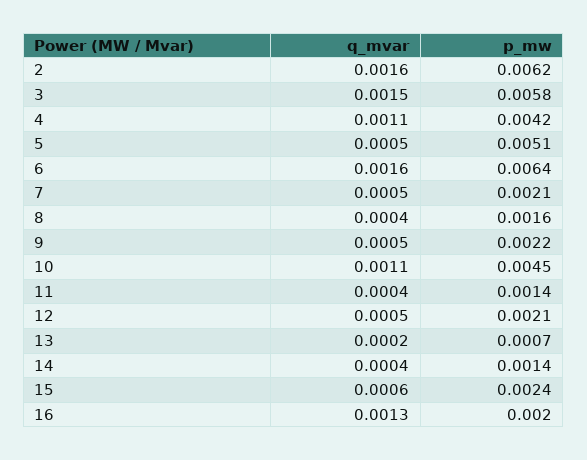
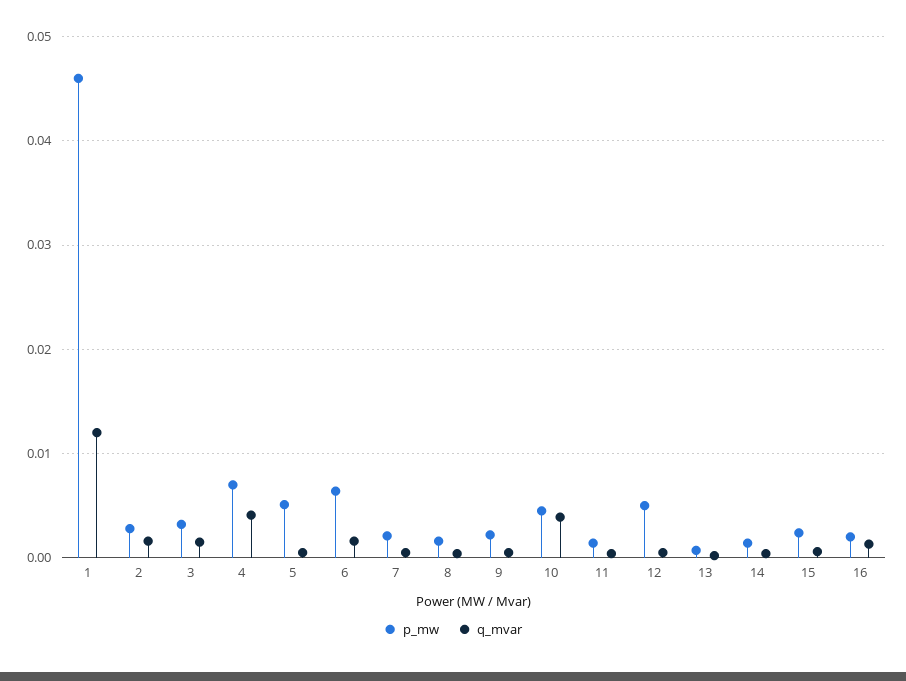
p_mw, 2: 0.0062 -> 0.003
p_mw, 3: 0.0058 -> 0.003
q_mvar, 4: 0.0011 -> 0.004
p_mw, 4: 0.0042 -> 0.007
q_mvar, 10: 0.0011 -> 0.004
p_mw, 12: 0.0021 -> 0.005
p_mw, 1: none -> 0.046
q_mvar, 1: none -> 0.012

